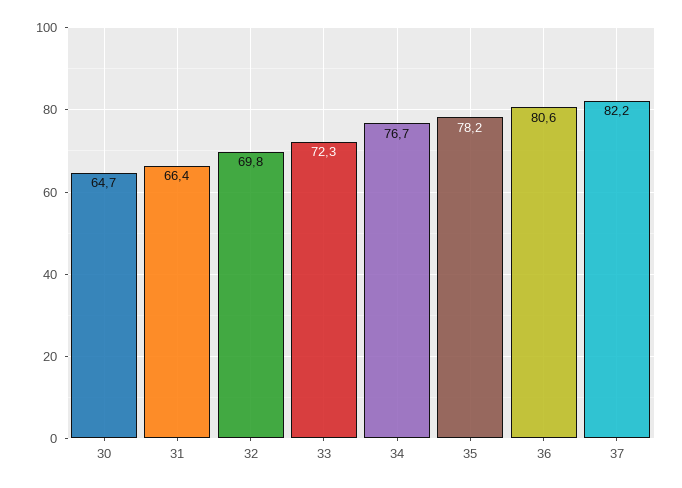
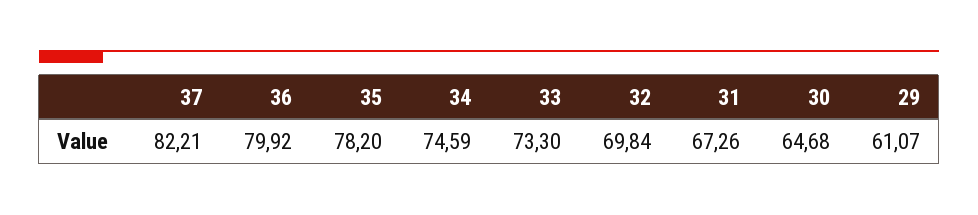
31: 66.4 -> 67.26
33: 72.3 -> 73.3
34: 76.7 -> 74.59
36: 80.6 -> 79.92
29: none -> 61.07

